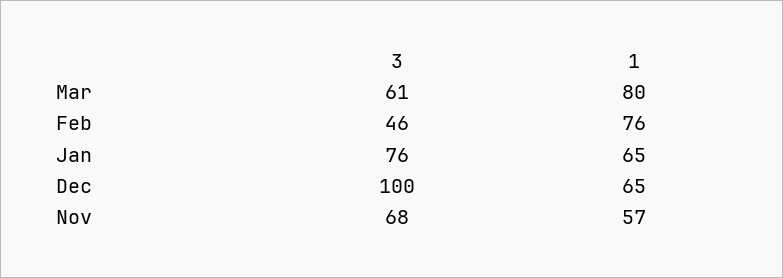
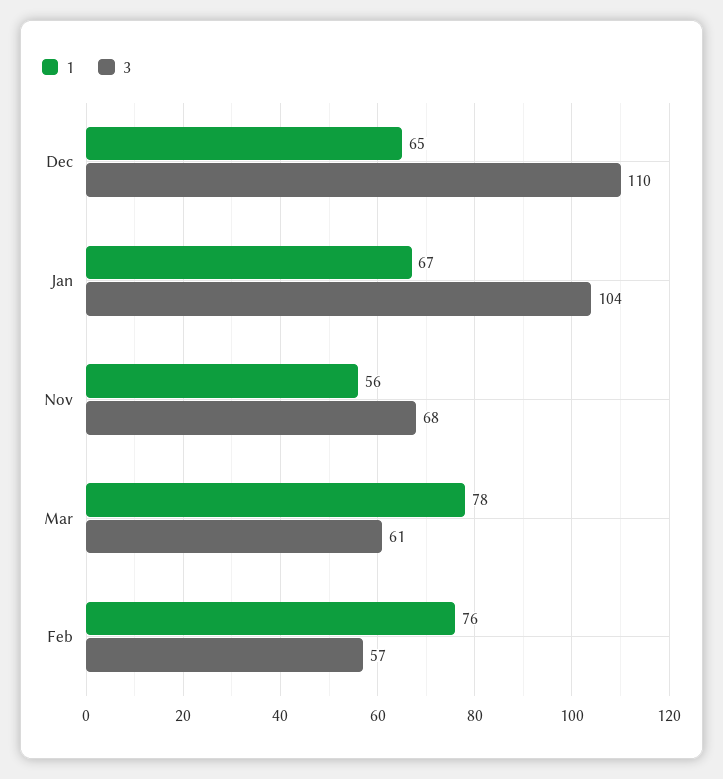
1, Mar: 80 -> 78
3, Feb: 46 -> 57
3, Jan: 76 -> 104
1, Jan: 65 -> 67
3, Dec: 100 -> 110
1, Nov: 57 -> 56

